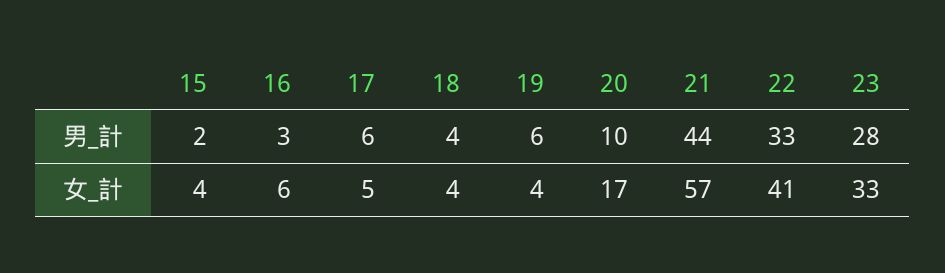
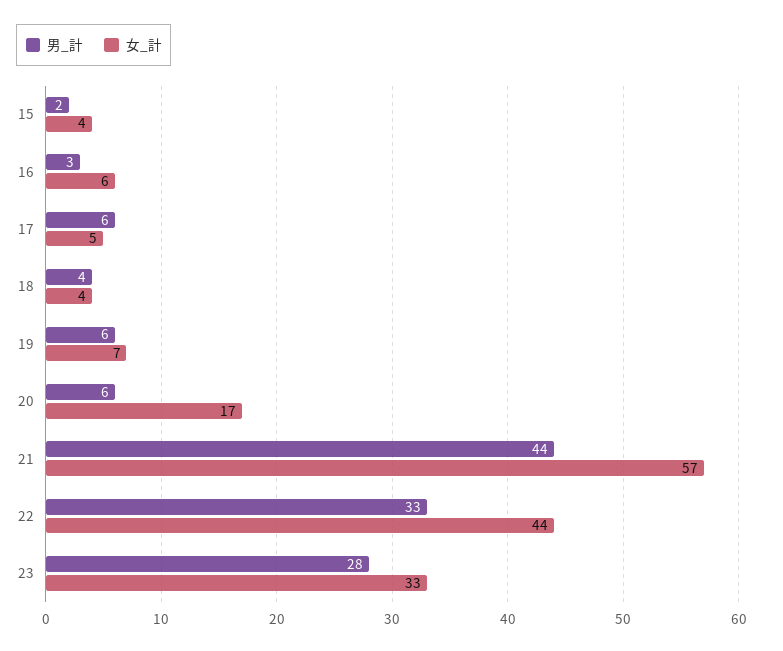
男_計, 20: 10 -> 6
女_計, 19: 4 -> 7
女_計, 22: 41 -> 44

